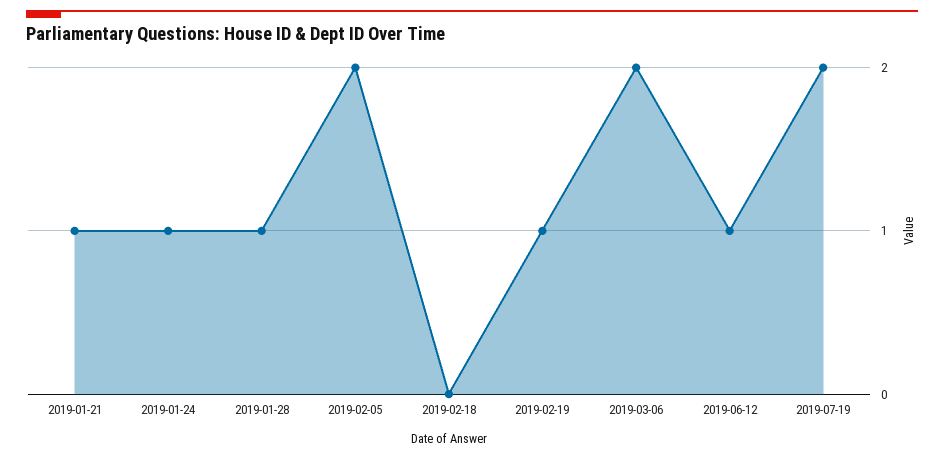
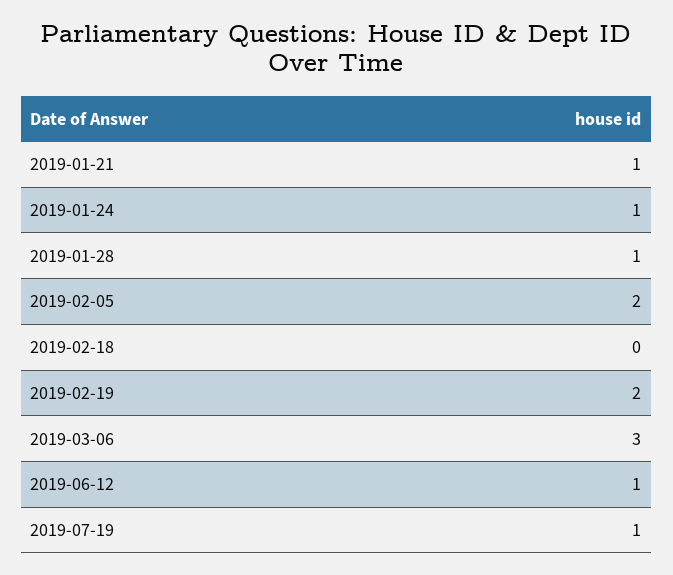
2019-02-19: 1 -> 2
2019-03-06: 2 -> 3
2019-07-19: 2 -> 1

